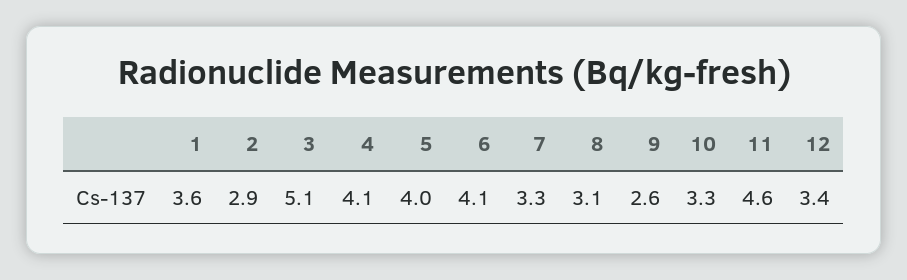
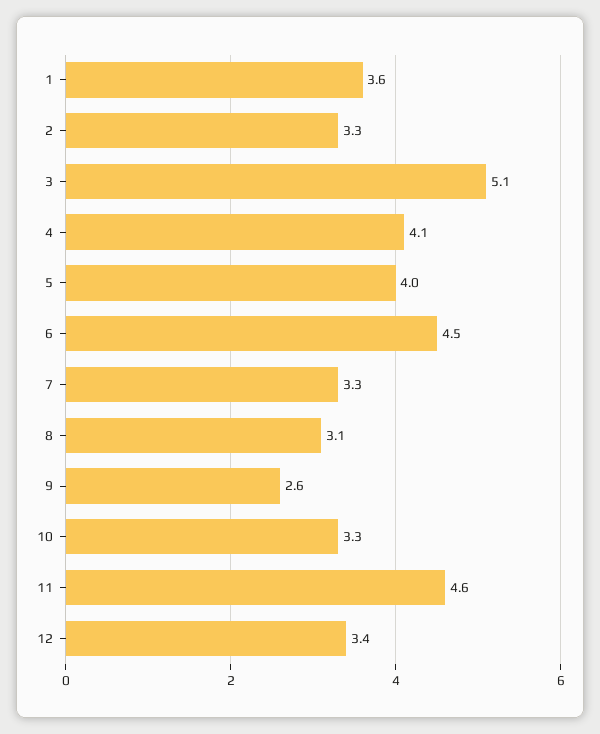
2: 2.9 -> 3.3
6: 4.1 -> 4.5

